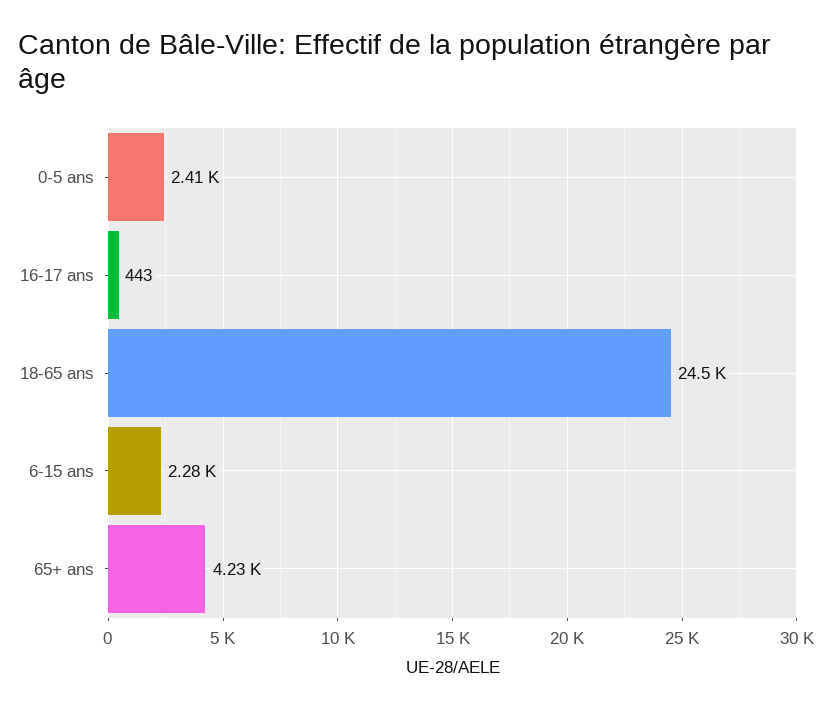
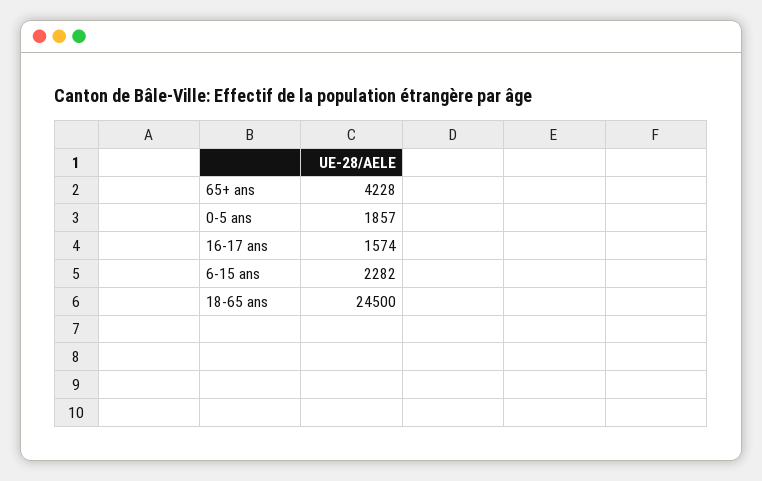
0-5 ans: 2410 -> 1857
16-17 ans: 443 -> 1574

